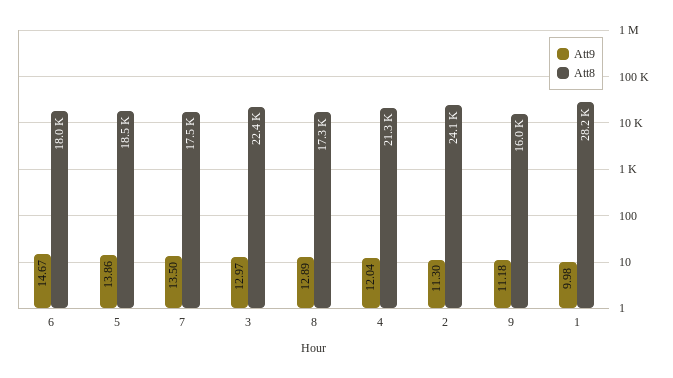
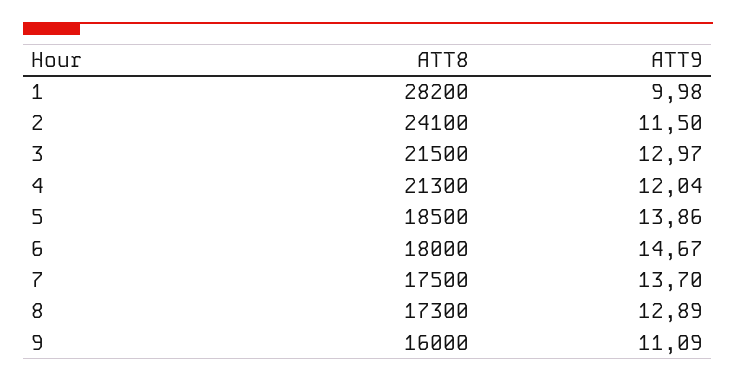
Att9, 7: 13.5 -> 13.7
Att8, 3: 22400 -> 21500
Att9, 2: 11.3 -> 11.5
Att9, 9: 11.18 -> 11.09

